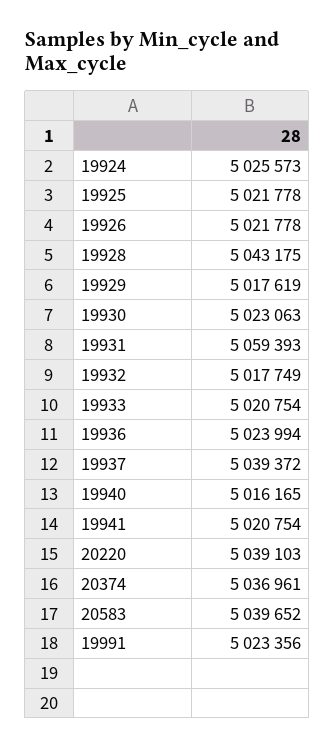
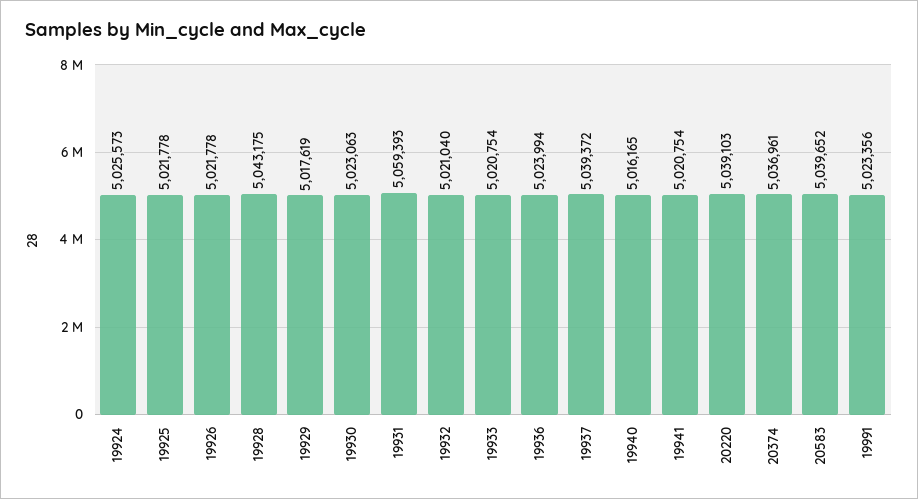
19932: 5017749 -> 5021040

